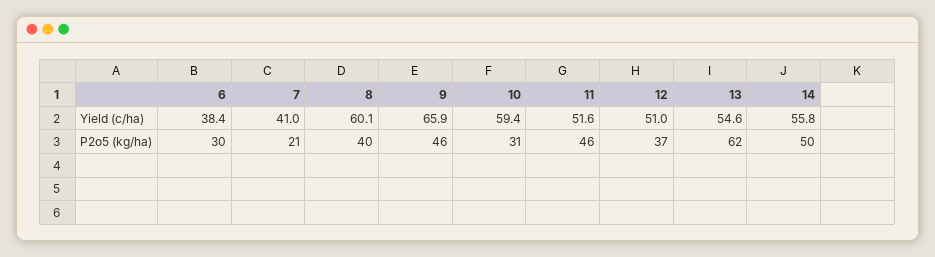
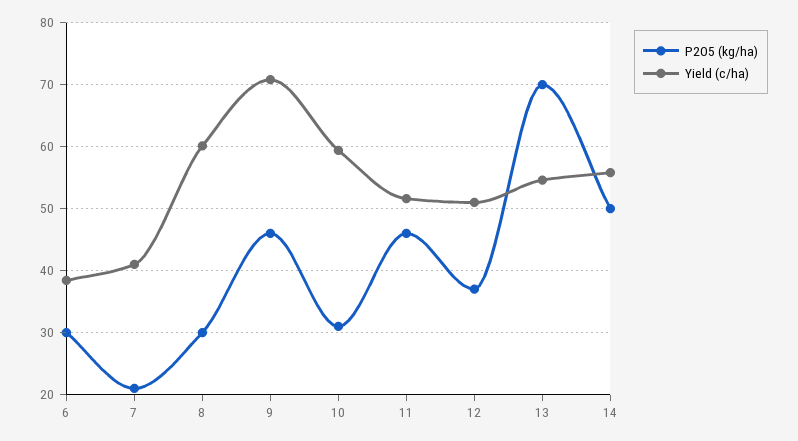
Yield (c/ha), 9: 65.9 -> 71
P2o5 (kg/ha), 8: 40 -> 30
P2o5 (kg/ha), 13: 62 -> 70

